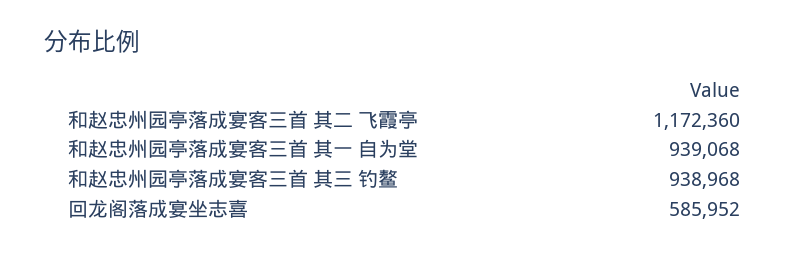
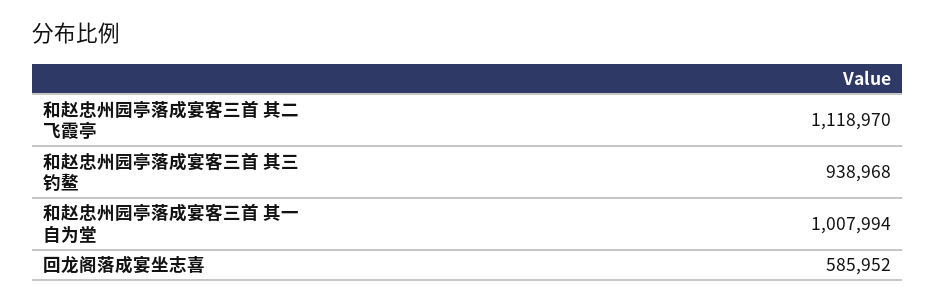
和赵忠州园亭落成宴客三首 其二 飞霞亭: 1172360 -> 1118970
和赵忠州园亭落成宴客三首 其一 自为堂: 939068 -> 1007994

